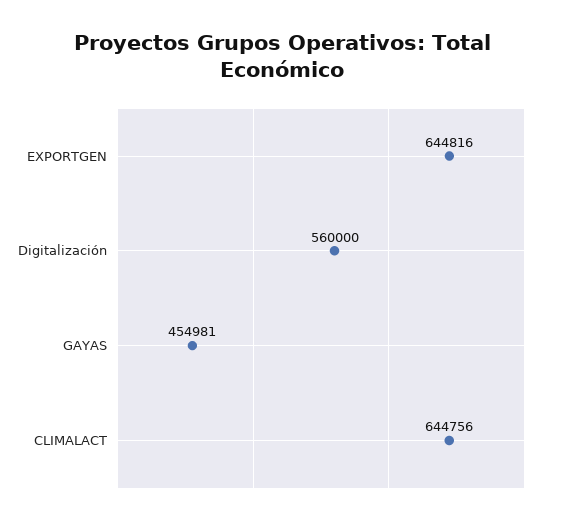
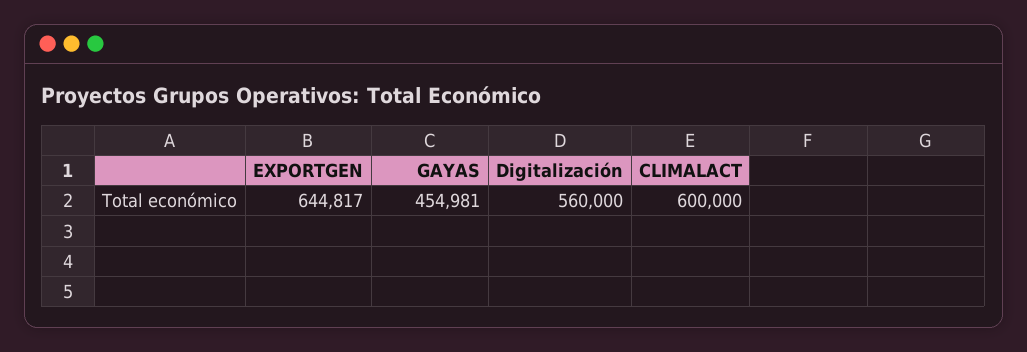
EXPORTGEN: 644816 -> 644817
CLIMALACT: 644756 -> 600000

